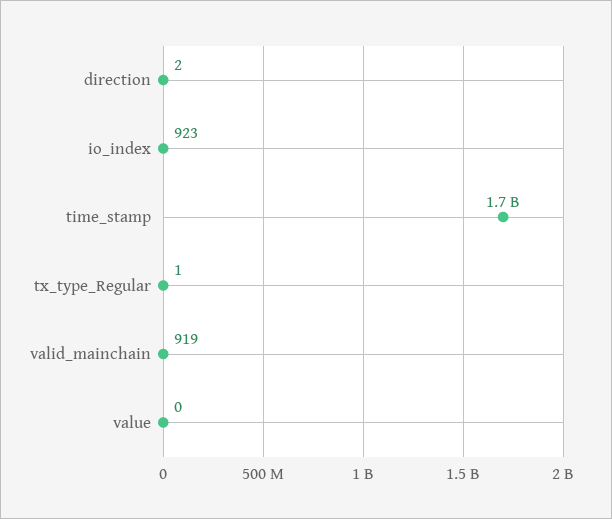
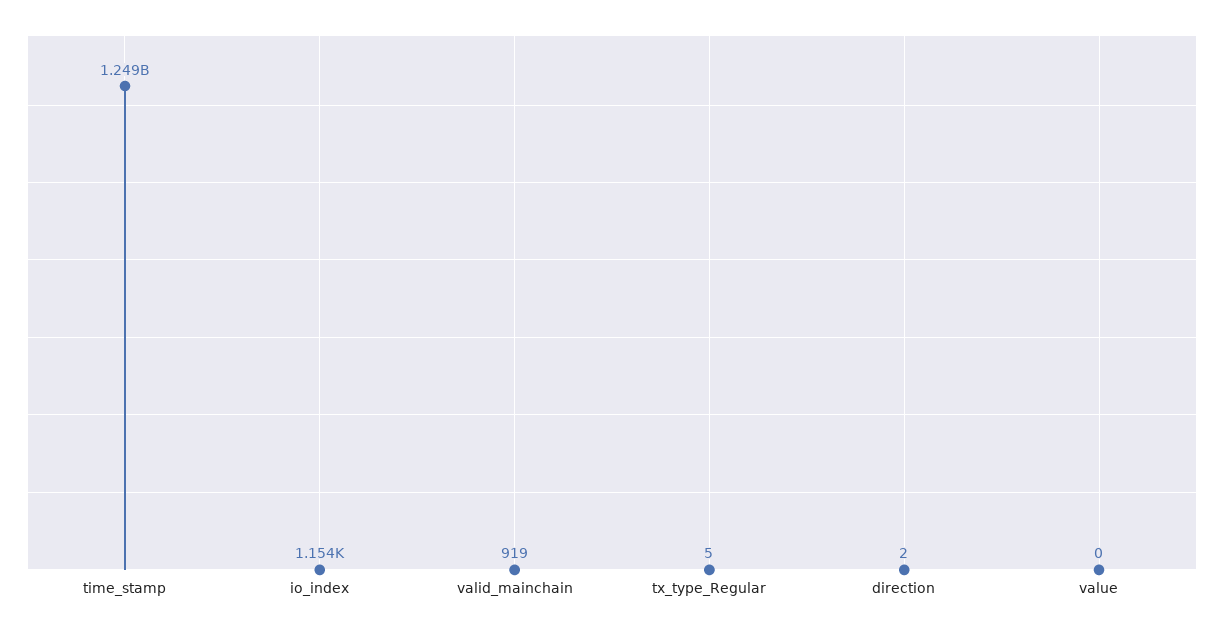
io_index: 923 -> 1154
time_stamp: 1700000000 -> 1249000000
tx_type_Regular: 1 -> 5

